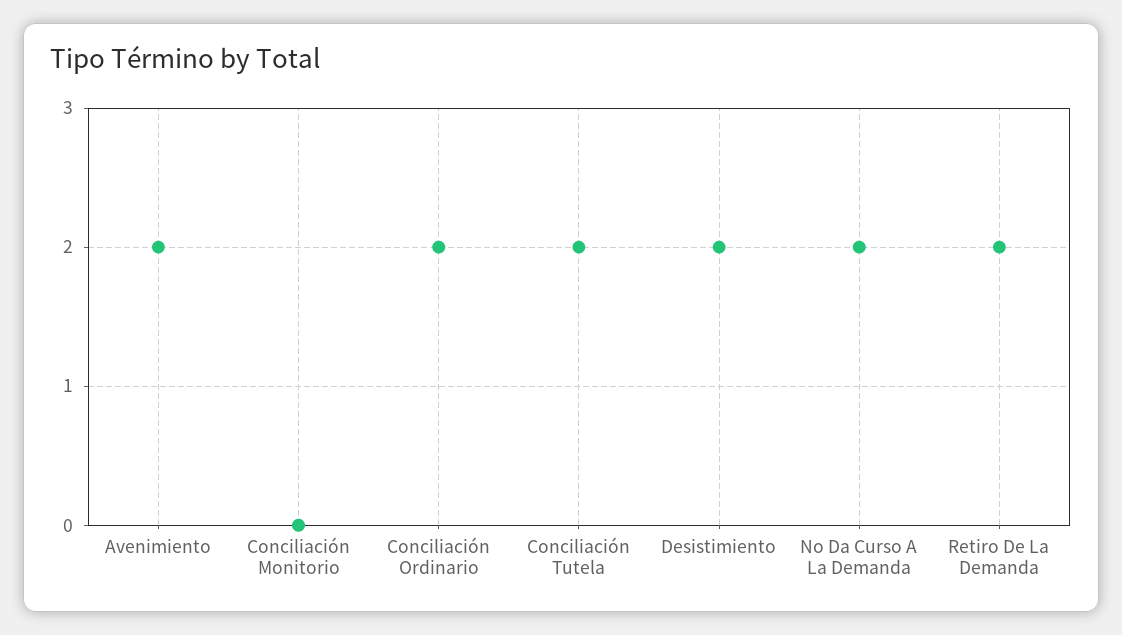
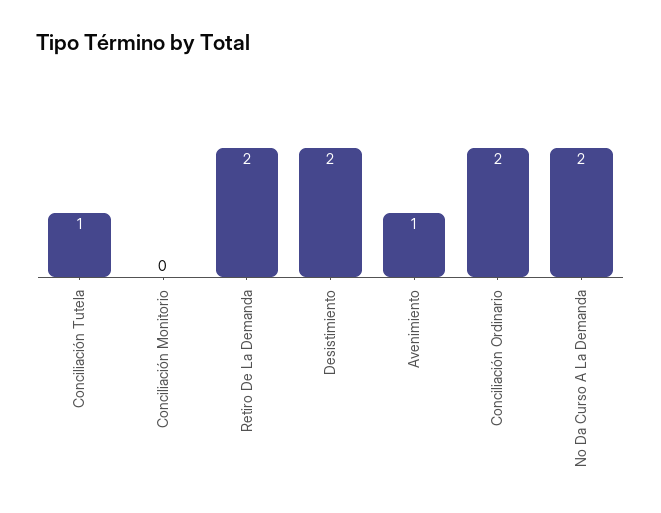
Avenimiento: 2 -> 1
Conciliación Tutela: 2 -> 1

